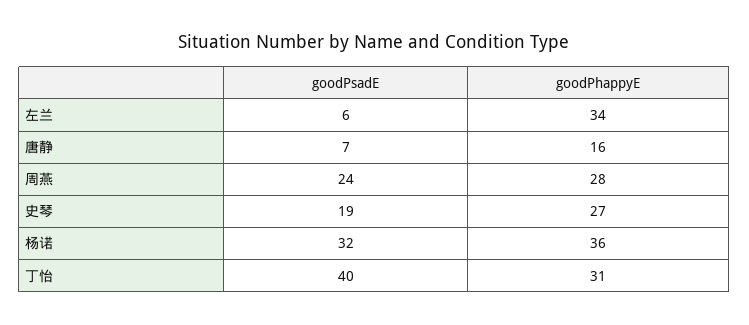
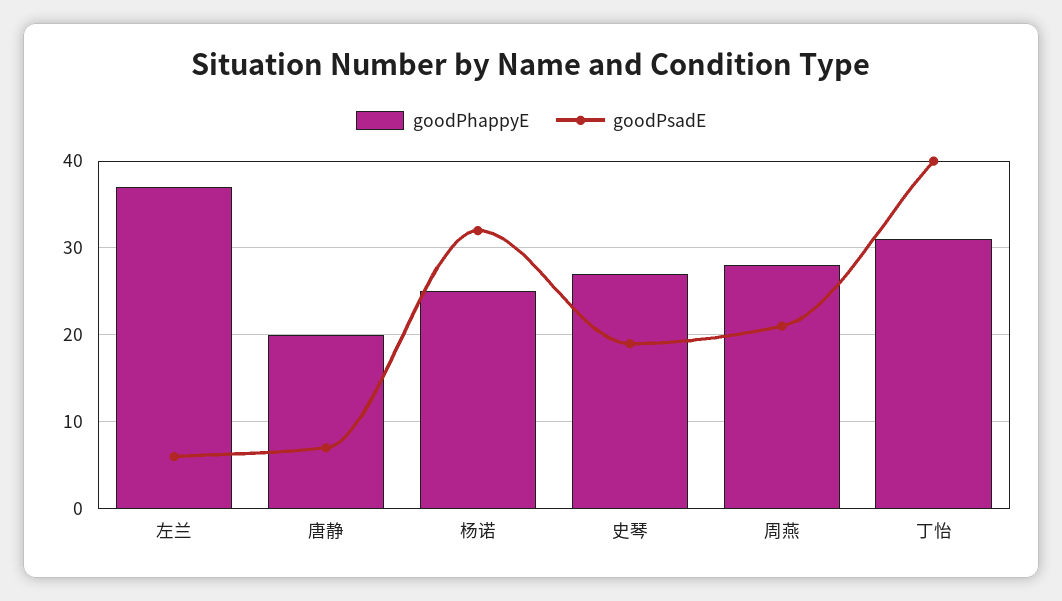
goodPhappyE, 左兰: 34 -> 37
goodPhappyE, 唐静: 16 -> 20
goodPsadE, 周燕: 24 -> 21
goodPhappyE, 杨诺: 36 -> 25

